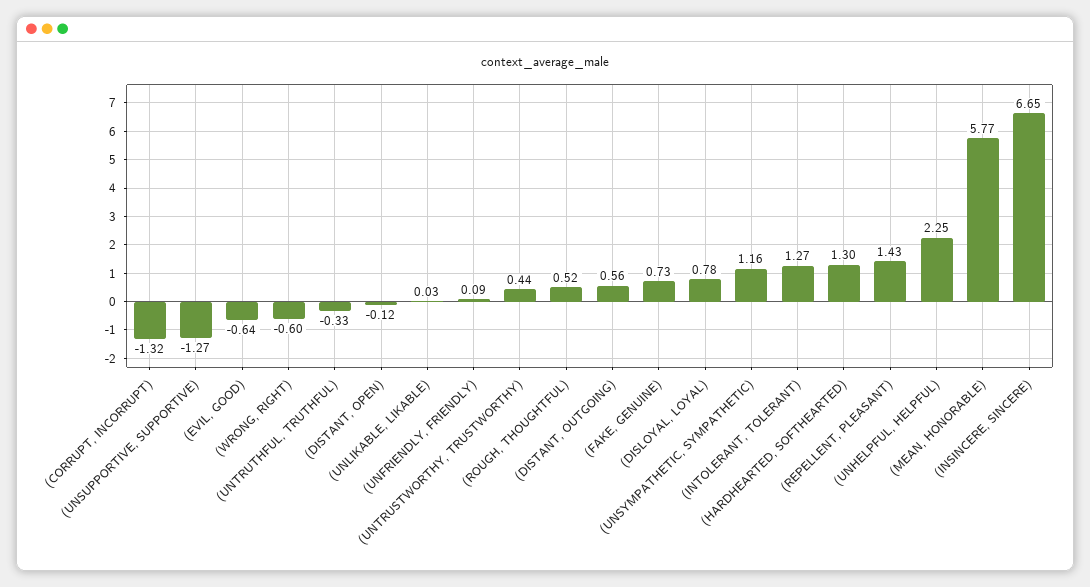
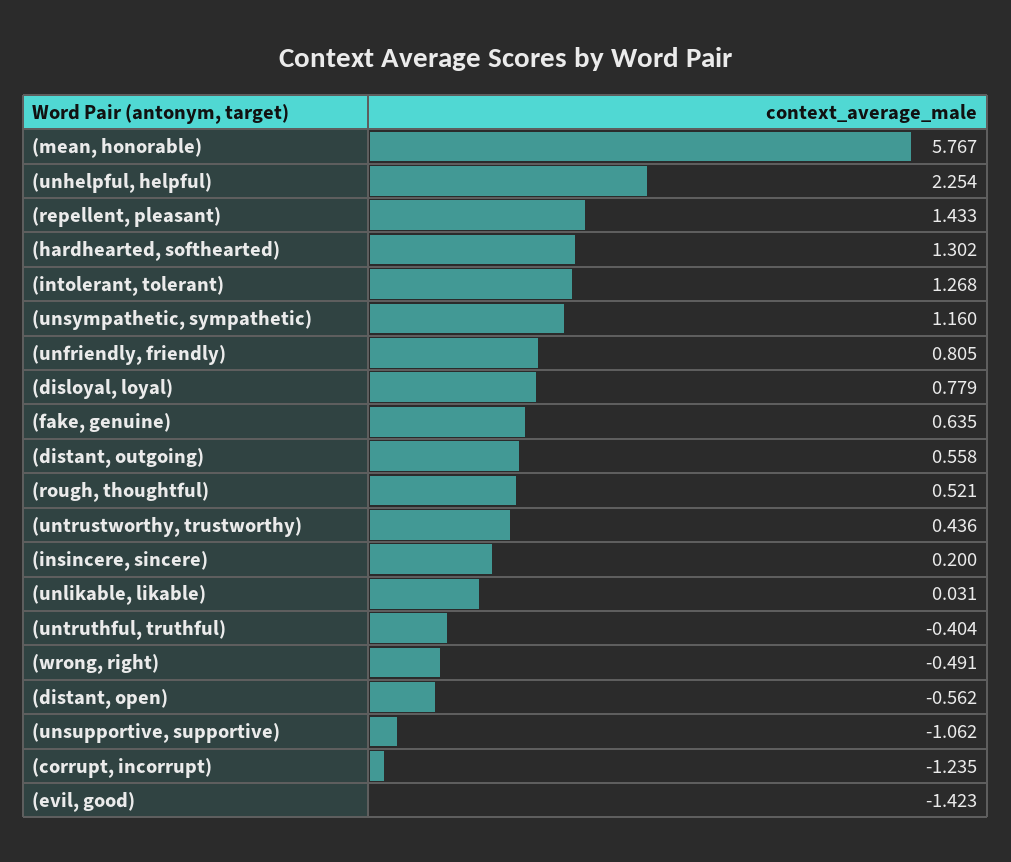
(CORRUPT, INCORRUPT): -1.32 -> -1.235
(UNSUPPORTIVE, SUPPORTIVE): -1.27 -> -1.062
(EVIL, GOOD): -0.64 -> -1.423
(WRONG, RIGHT): -0.6 -> -0.491
(UNTRUTHFUL, TRUTHFUL): -0.33 -> -0.404
(DISTANT, OPEN): -0.12 -> -0.562
(UNFRIENDLY, FRIENDLY): 0.09 -> 0.805
(FAKE, GENUINE): 0.73 -> 0.635
(INSINCERE, SINCERE): 6.65 -> 0.2

